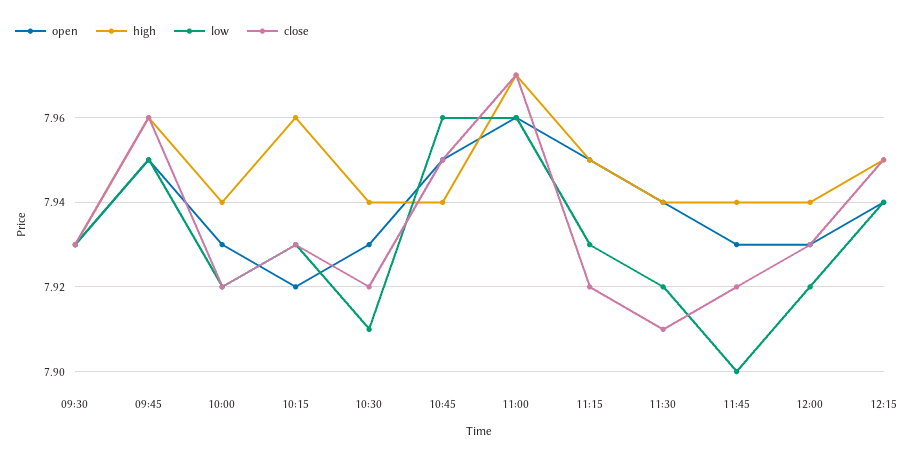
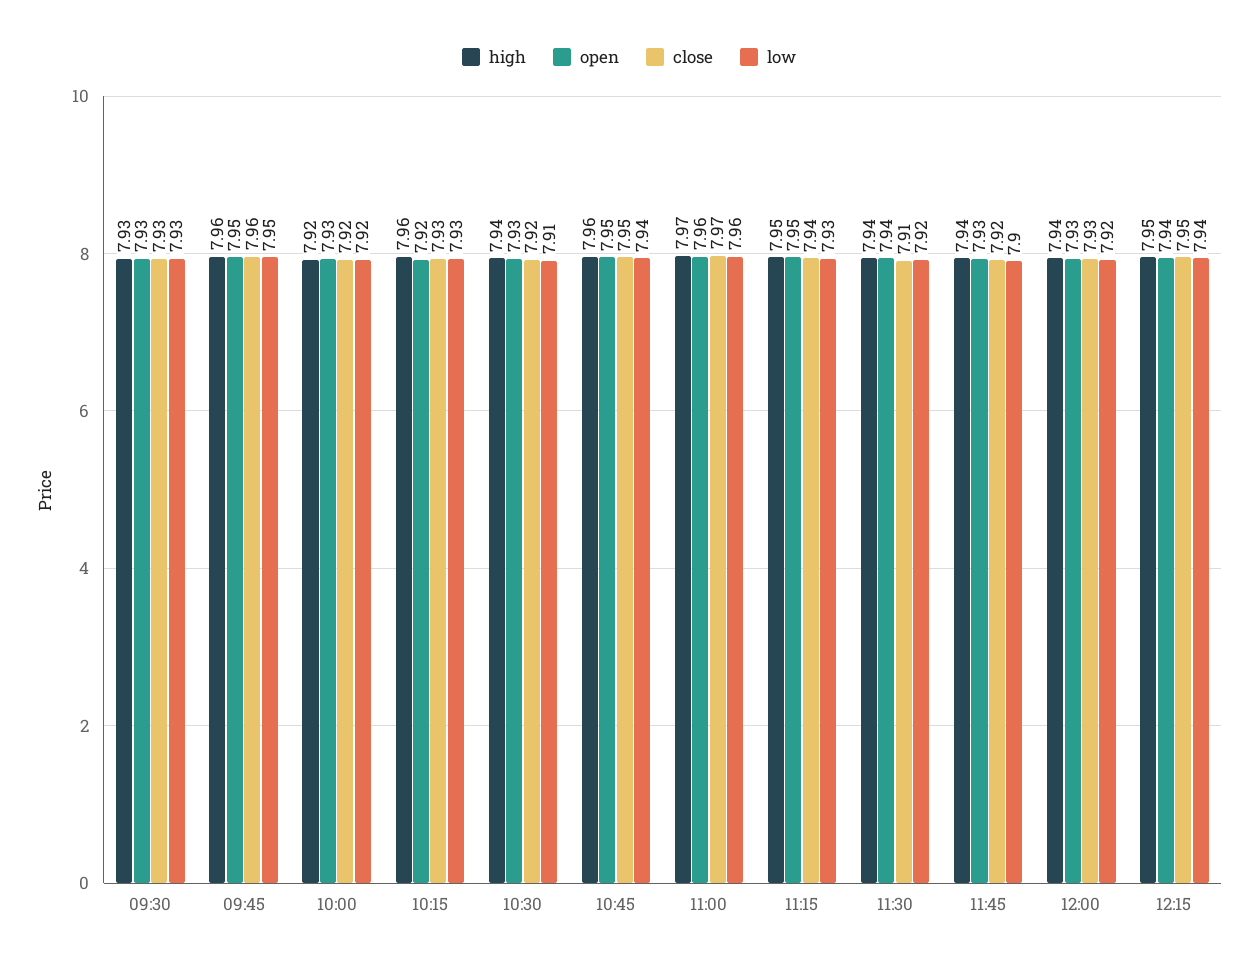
high, 10:00: 7.94 -> 7.92
high, 10:45: 7.94 -> 7.96
low, 10:45: 7.96 -> 7.94
close, 11:15: 7.92 -> 7.94

